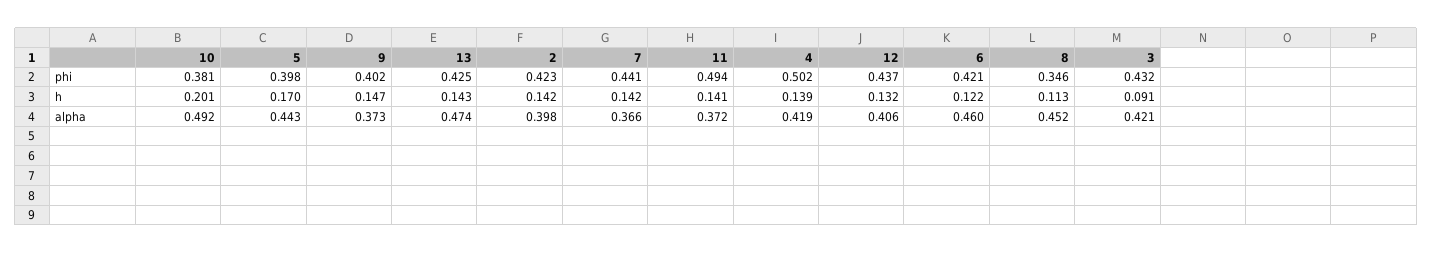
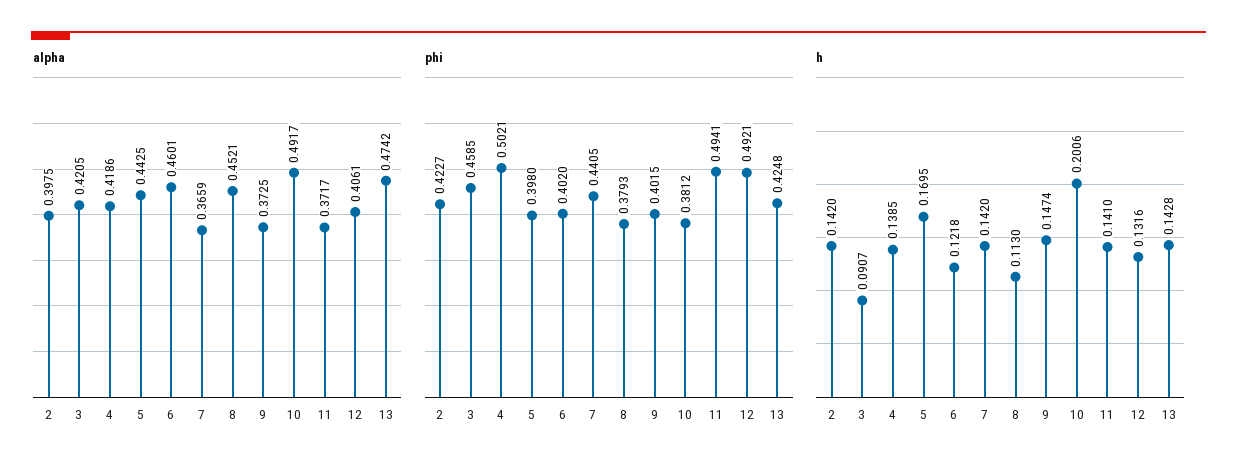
phi, 12: 0.437 -> 0.4921
phi, 6: 0.421 -> 0.402
phi, 8: 0.346 -> 0.3793
phi, 3: 0.432 -> 0.4585

